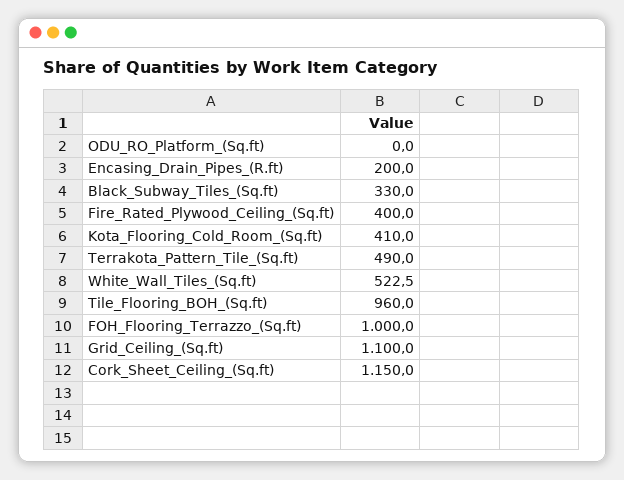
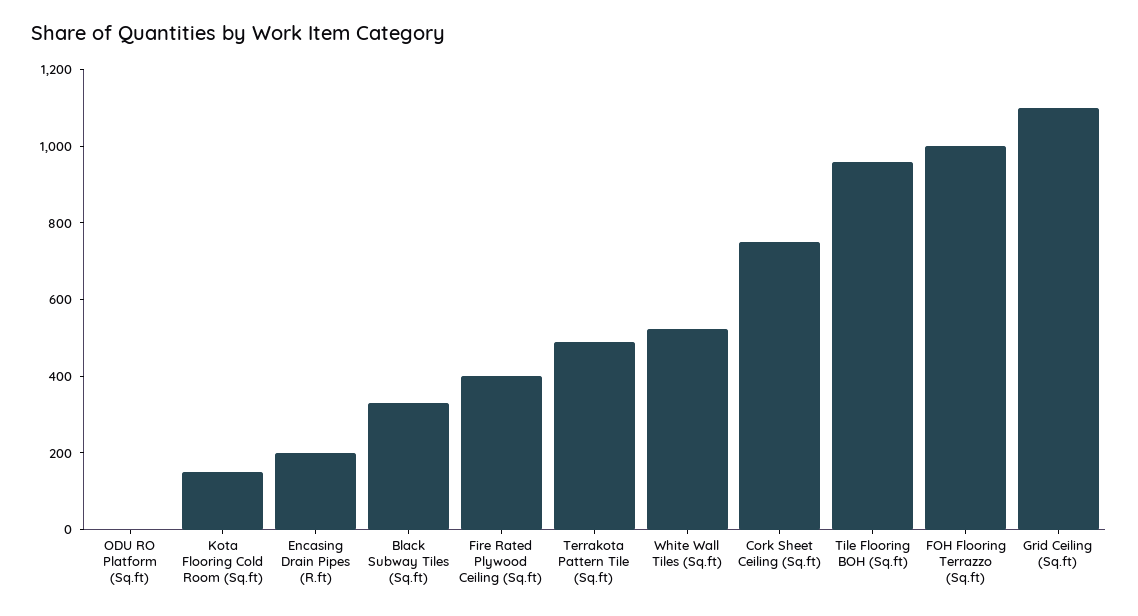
Kota_Flooring_Cold_Room_(Sq.ft): 410 -> 150
Cork_Sheet_Ceiling_(Sq.ft): 1150 -> 750

